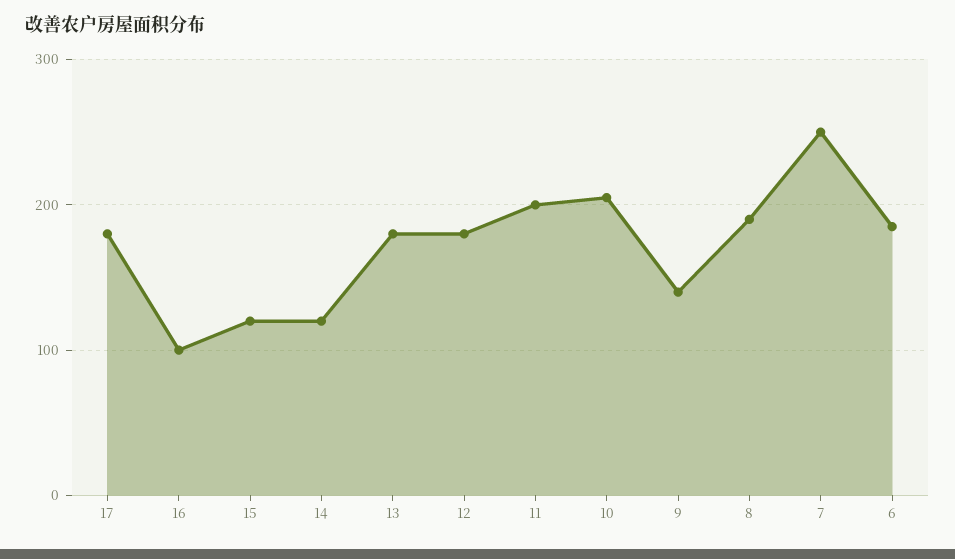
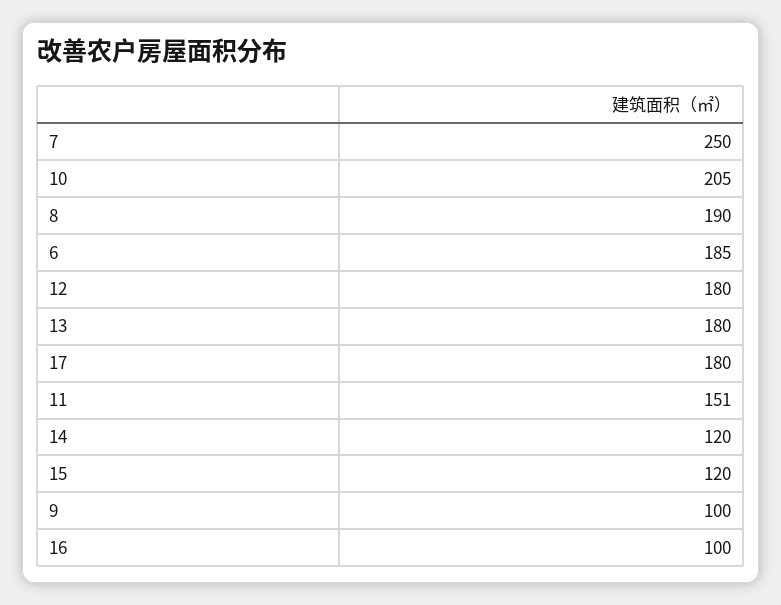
11: 200 -> 151
9: 140 -> 100

